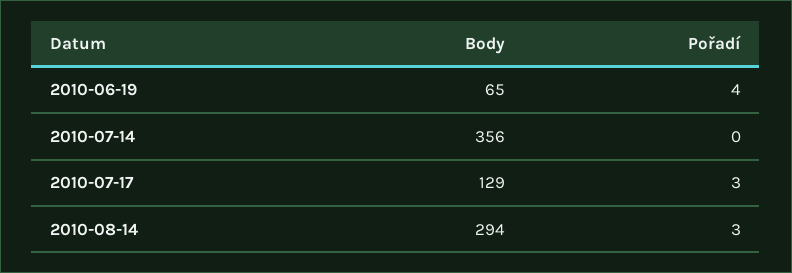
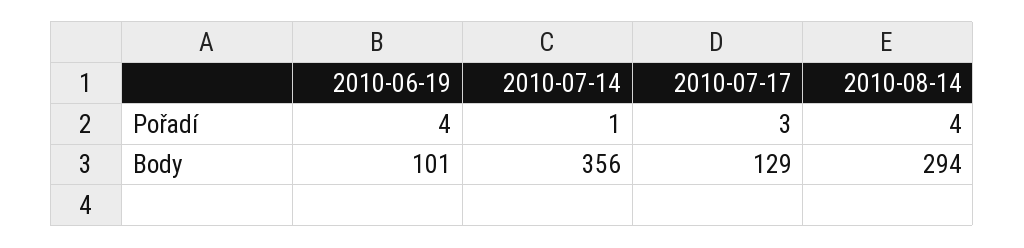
Body, 2010-06-19: 65 -> 101
Pořadí, 2010-07-14: 0 -> 1
Pořadí, 2010-08-14: 3 -> 4

